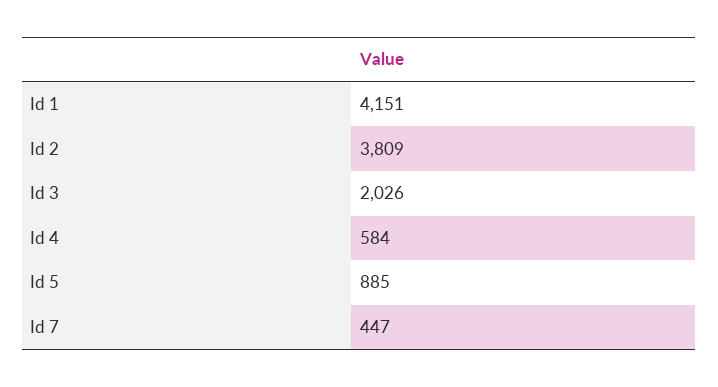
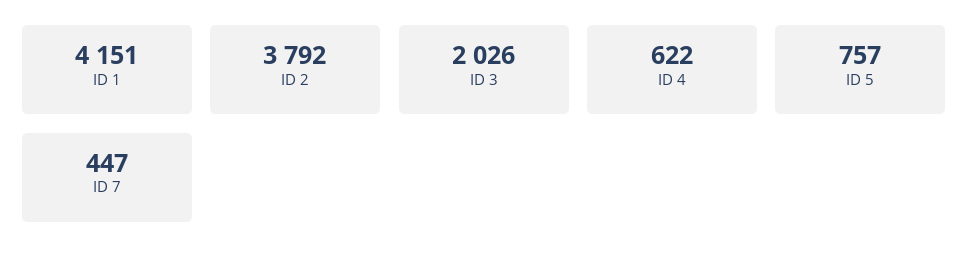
Id 2: 3809 -> 3792
Id 4: 584 -> 622
Id 5: 885 -> 757

